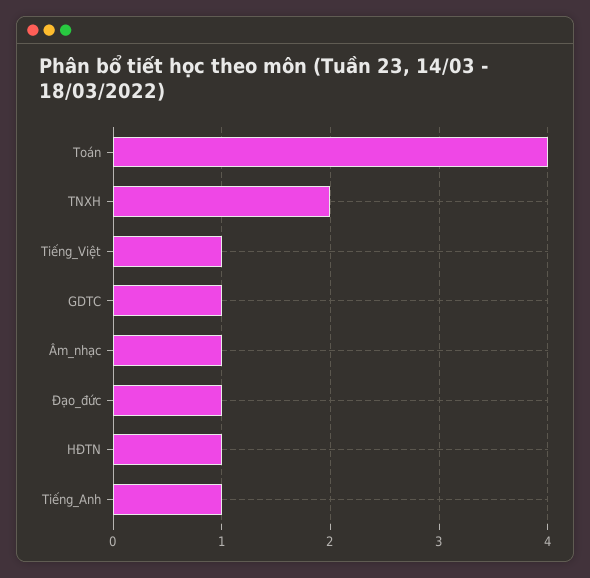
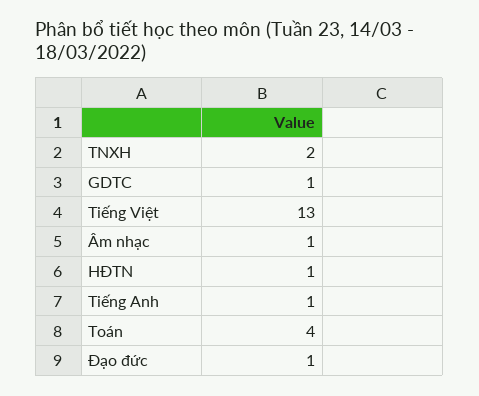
Tiếng_Việt: 1 -> 13

